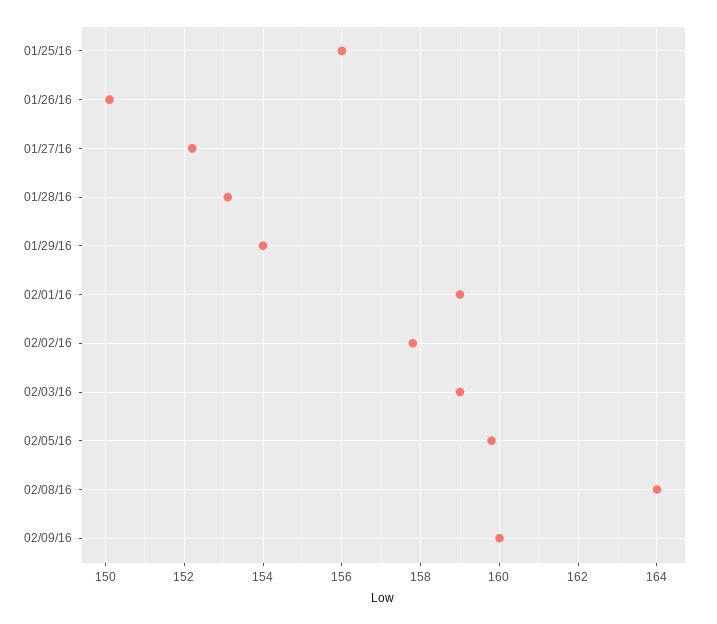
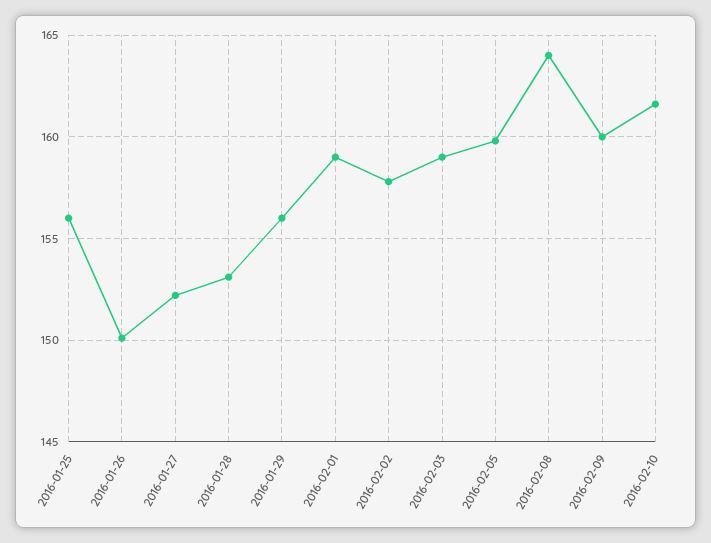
01/29/16: 154 -> 156
2016-02-10: none -> 161.5

